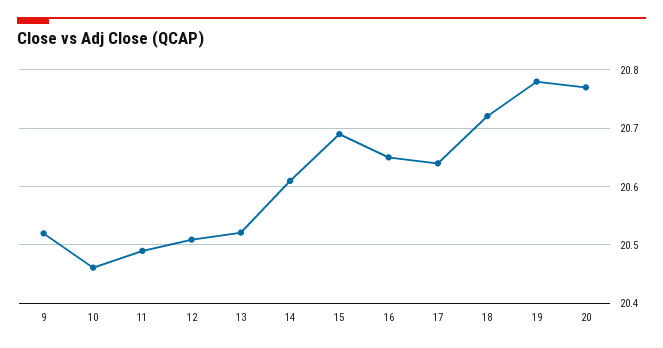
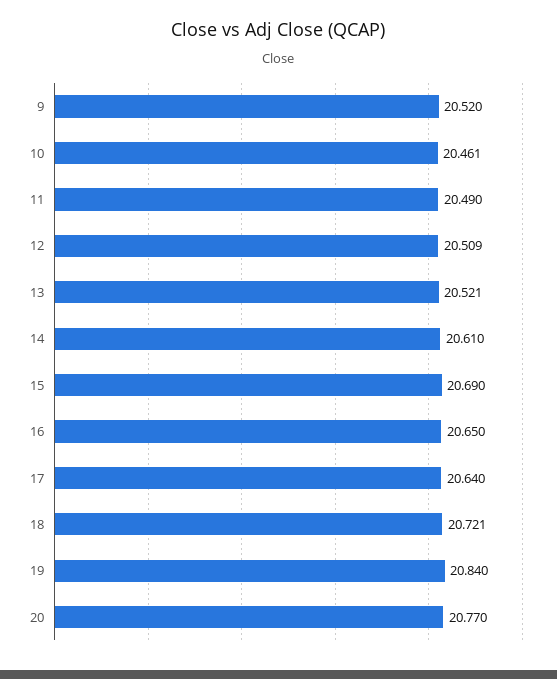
19: 20.78 -> 20.84

